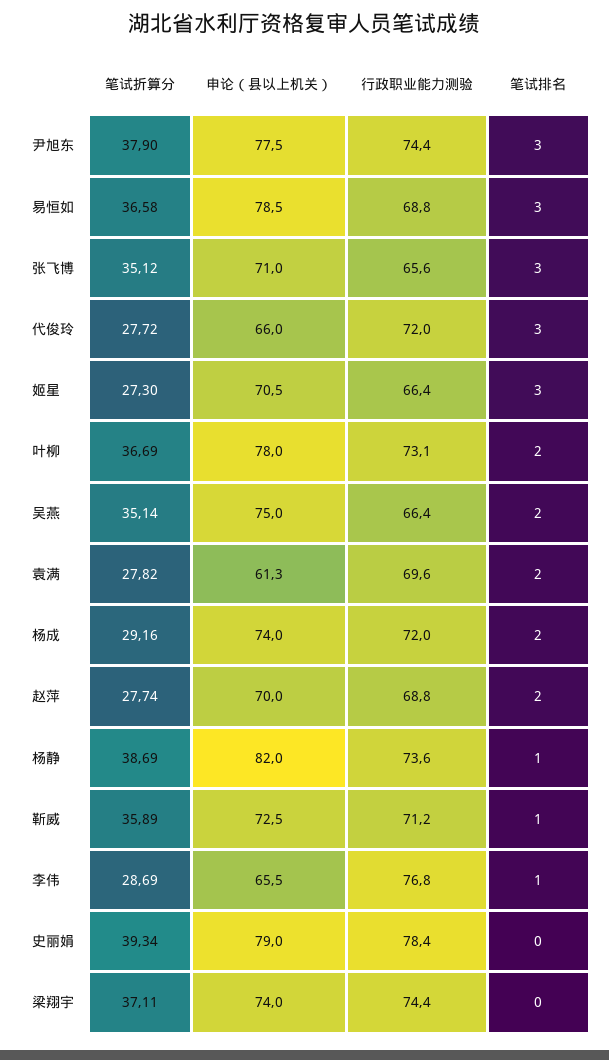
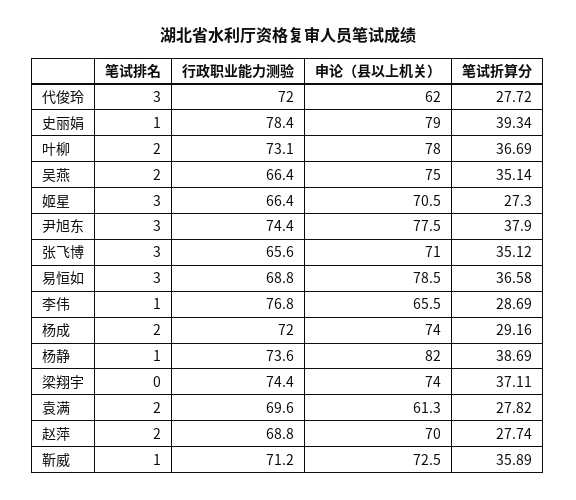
申论（县以上机关）, 代俊玲: 66 -> 62
笔试排名, 史丽娟: 0 -> 1

